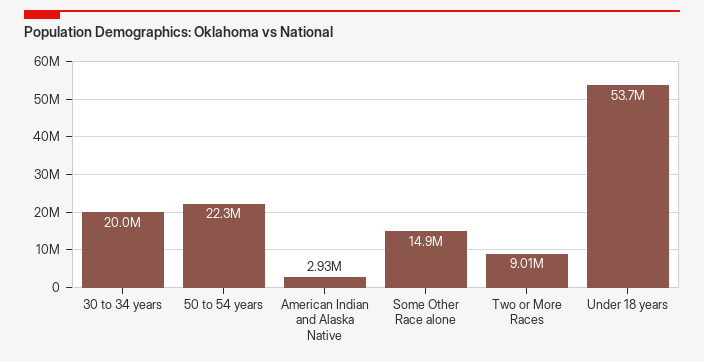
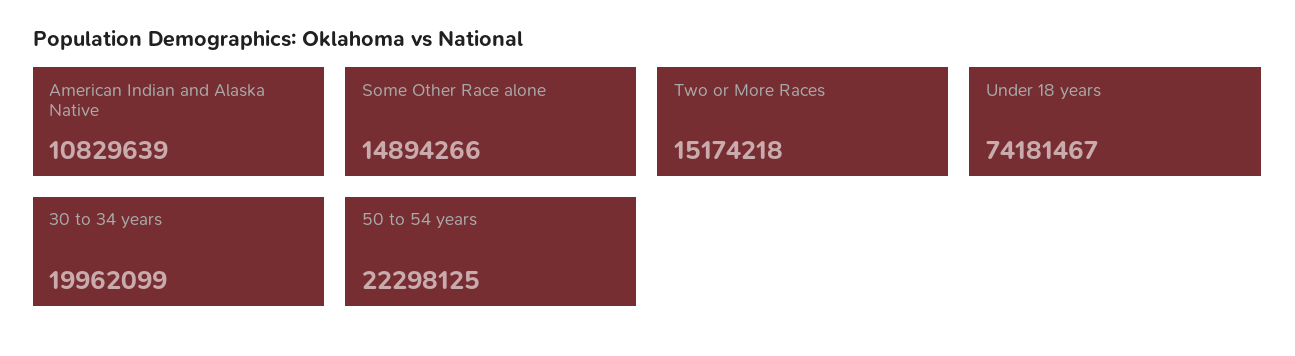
American Indian and Alaska Native: 2930000 -> 10829639
Two or More Races: 9010000 -> 15174218
Under 18 years: 53700000 -> 74181467

